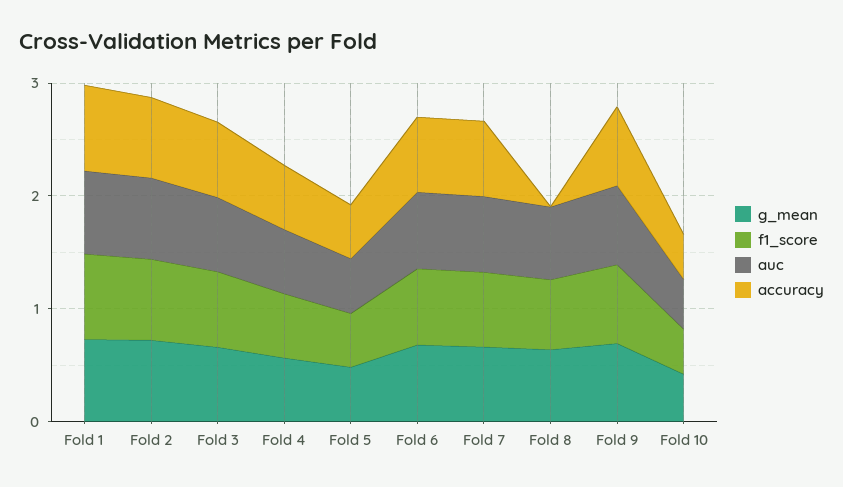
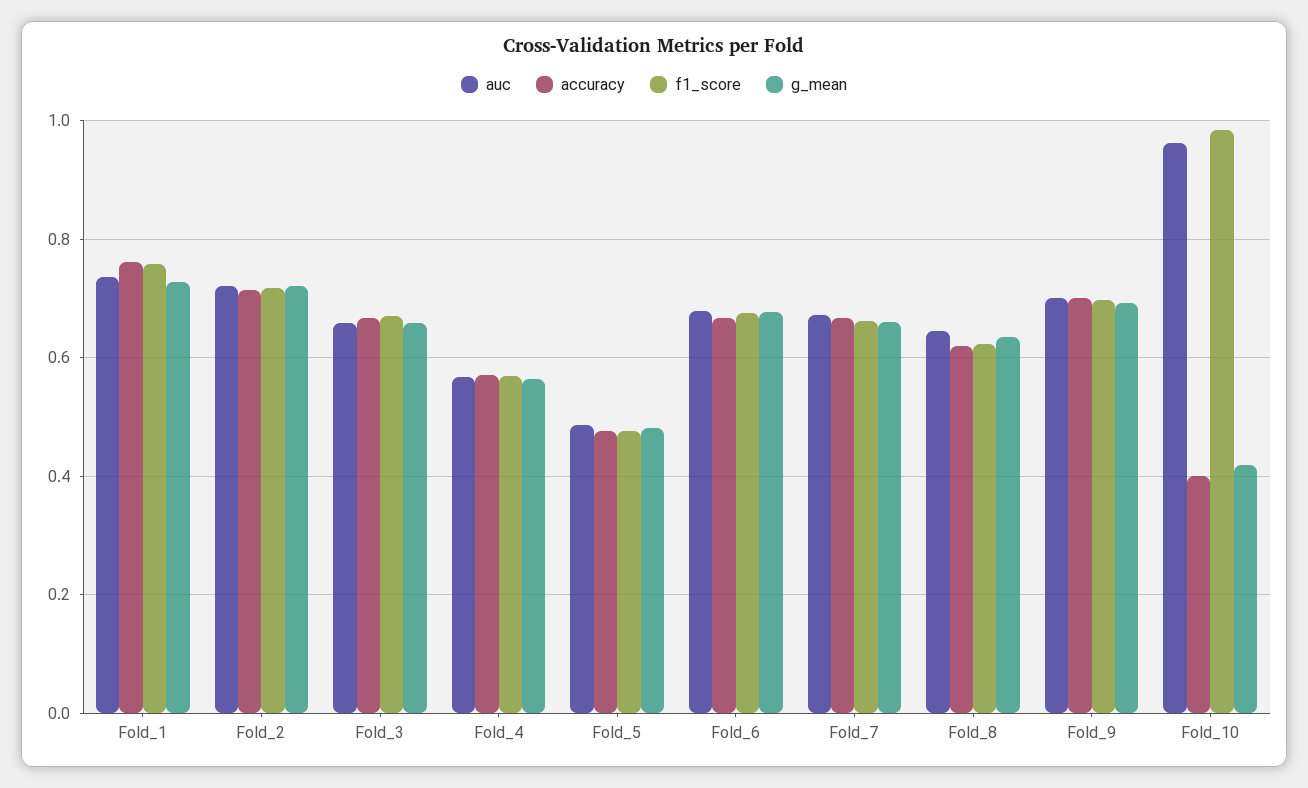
accuracy, Fold 8: 0 -> 0.62
f1_score, Fold 10: 0.4 -> 0.98
auc, Fold 10: 0.4 -> 0.96

